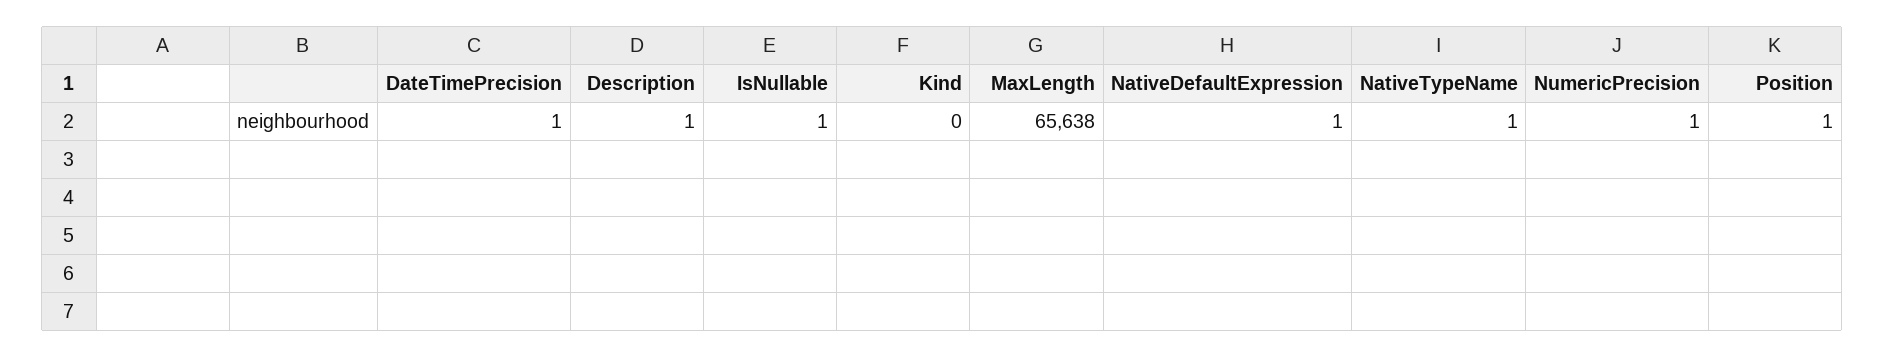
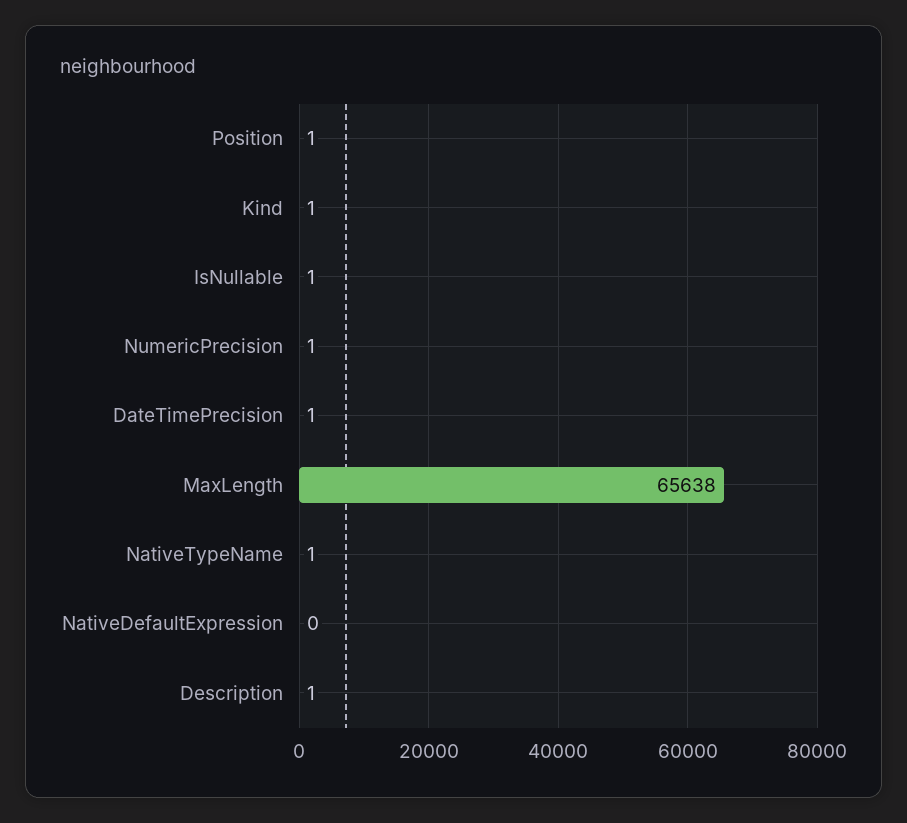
Kind: 0 -> 1
NativeDefaultExpression: 1 -> 0

